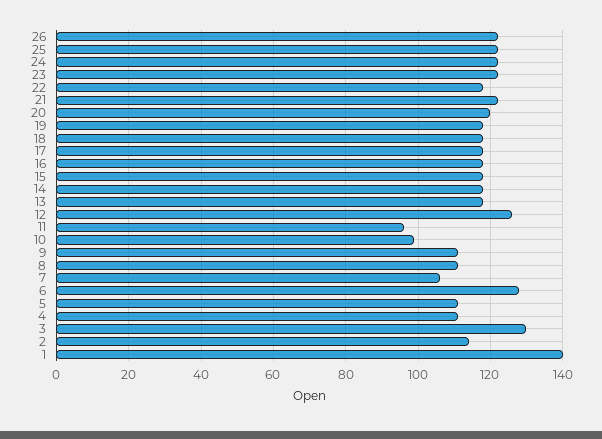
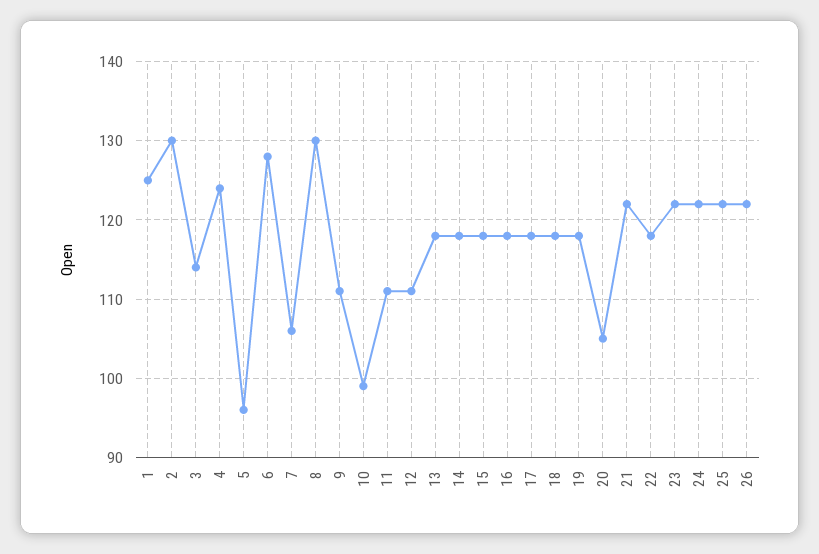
20: 120 -> 105
12: 125 -> 111
11: 95 -> 111
8: 110 -> 130
5: 110 -> 96
4: 110 -> 124
3: 130 -> 114
2: 115 -> 130
1: 140 -> 125

